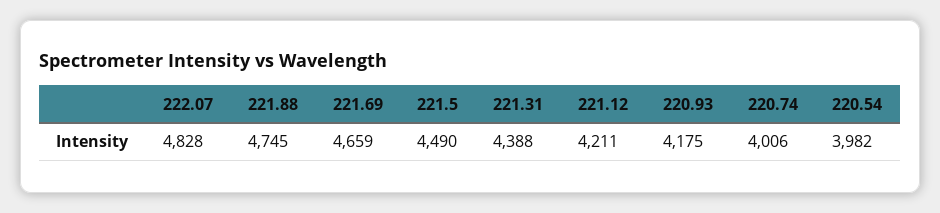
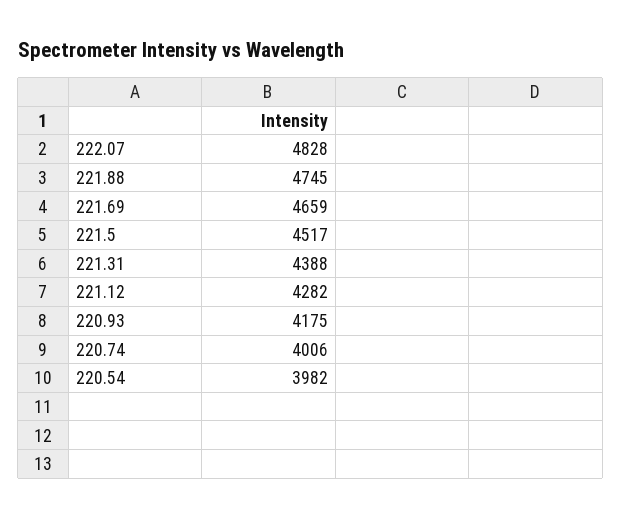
221.5: 4490 -> 4517
221.12: 4211 -> 4282

